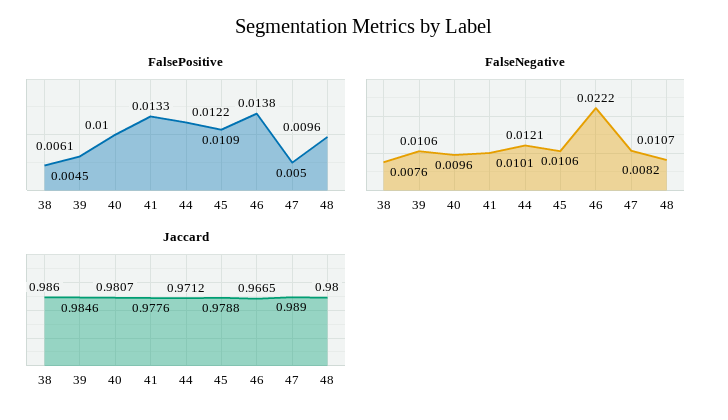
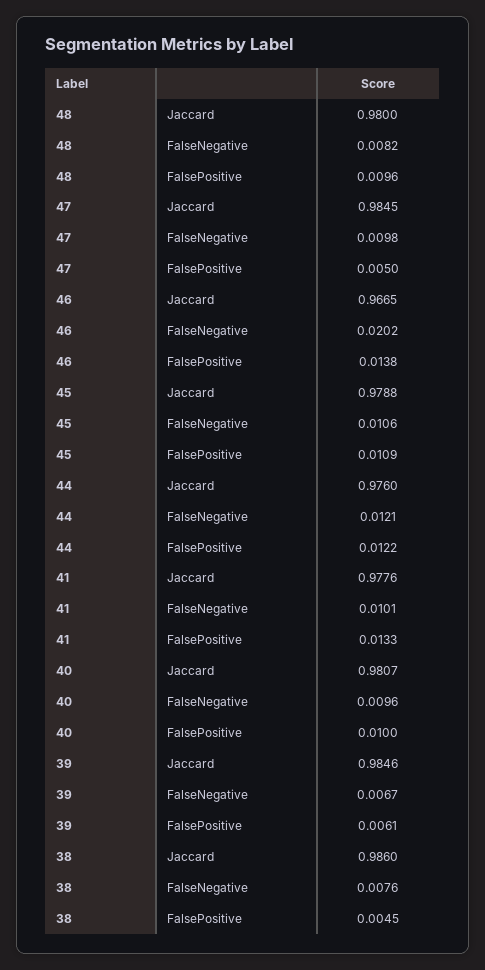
FalseNegative, 39: 0.0106 -> 0.0067
FalseNegative, 46: 0.0222 -> 0.0202
FalseNegative, 47: 0.0107 -> 0.0098
Jaccard, 44: 0.9712 -> 0.976
Jaccard, 47: 0.989 -> 0.9845

